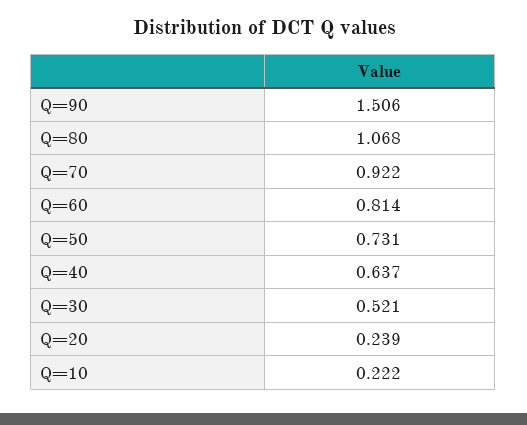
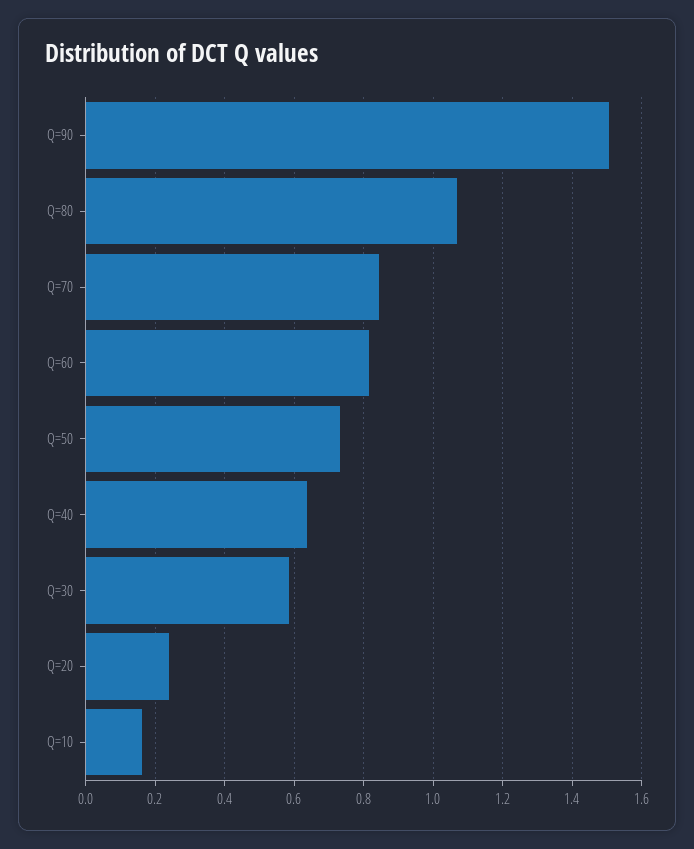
Q=70: 0.922 -> 0.84
Q=30: 0.521 -> 0.58
Q=10: 0.222 -> 0.16

